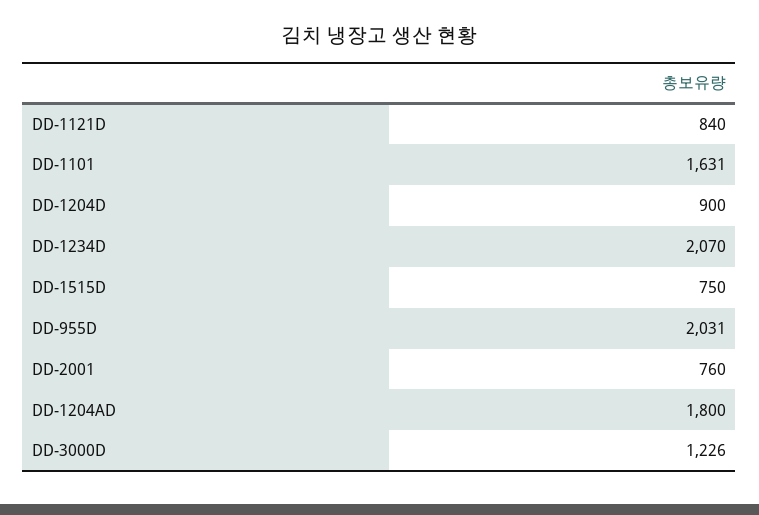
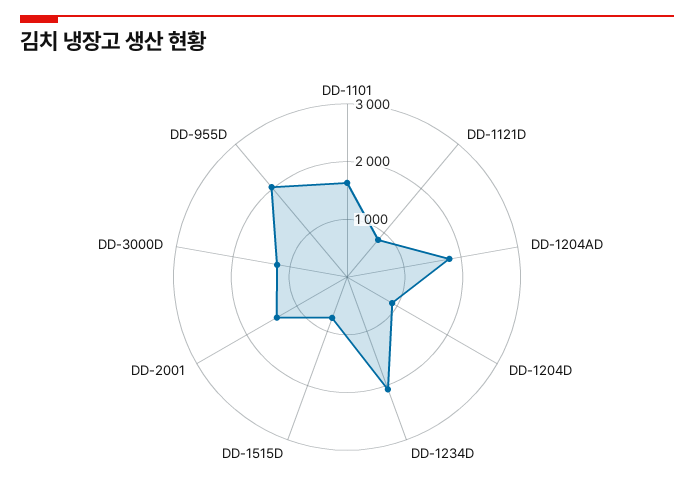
DD-2001: 760 -> 1400

